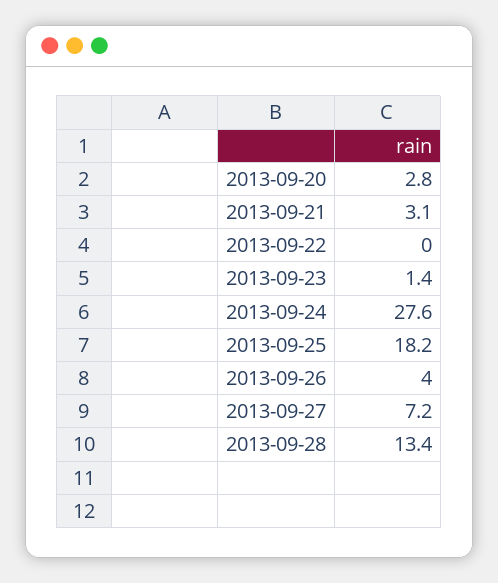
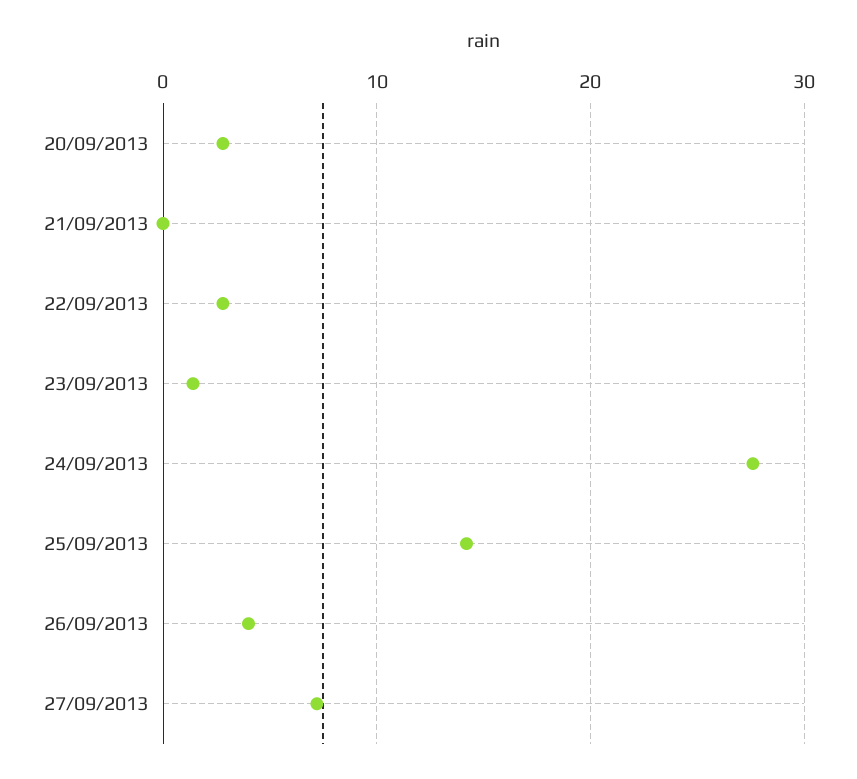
2013-09-21: 3.1 -> 0
2013-09-22: 0 -> 3
2013-09-25: 18.2 -> 14
2013-09-28: 13.4 -> none

